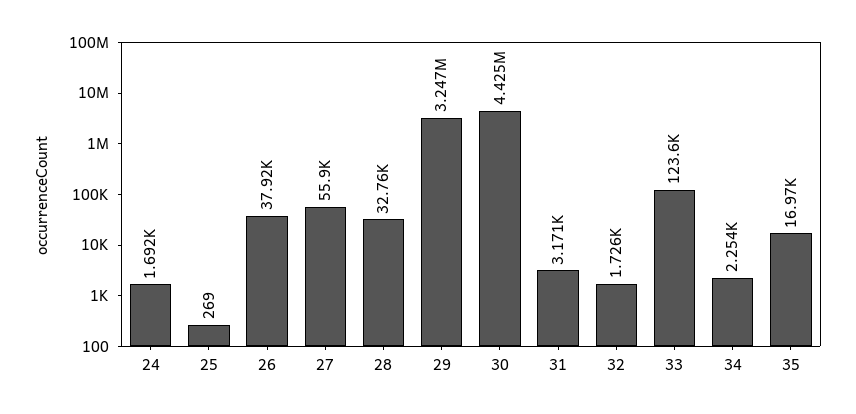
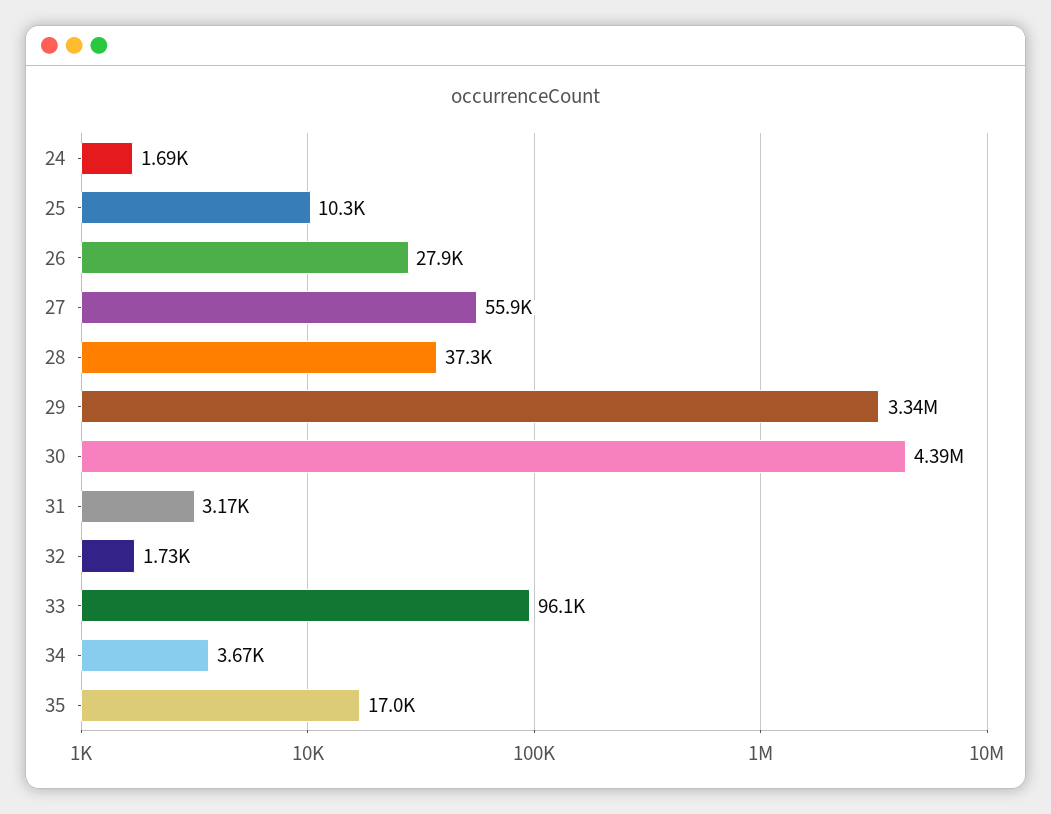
25: 269 -> 10300
26: 37920 -> 27900
28: 32760 -> 37300
29: 3247000 -> 3340000
30: 4425000 -> 4390000
33: 123600 -> 96100
34: 2254 -> 3670

